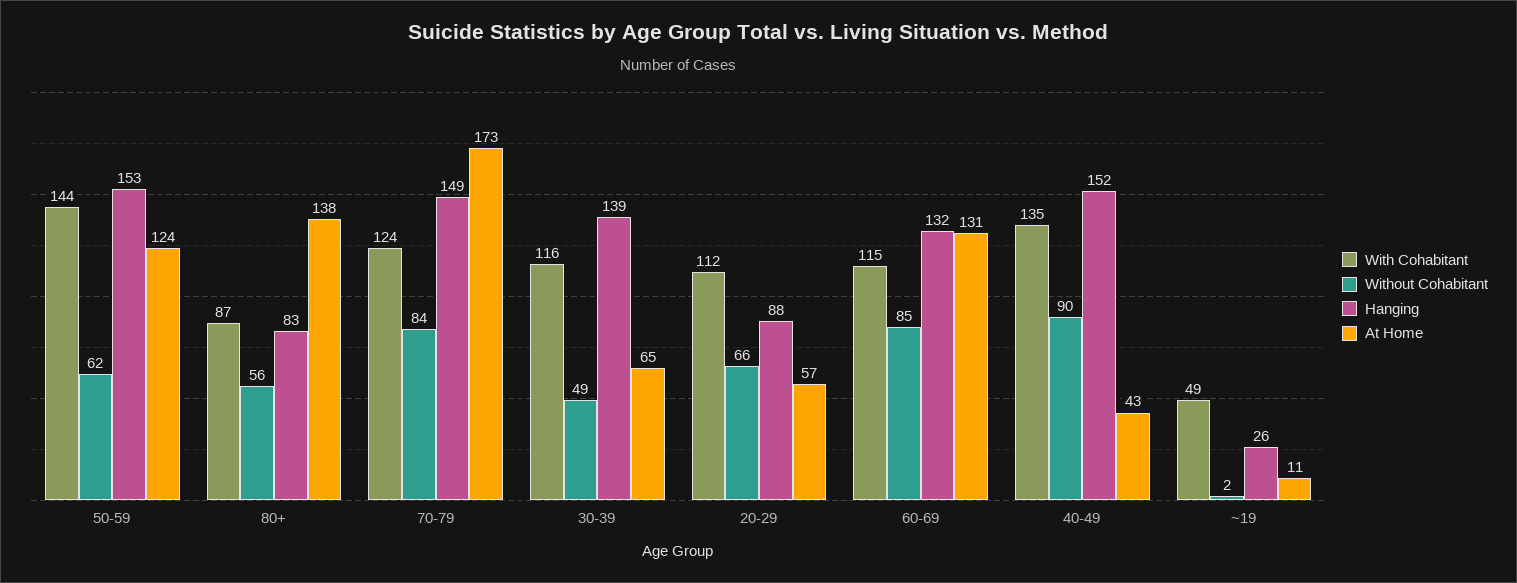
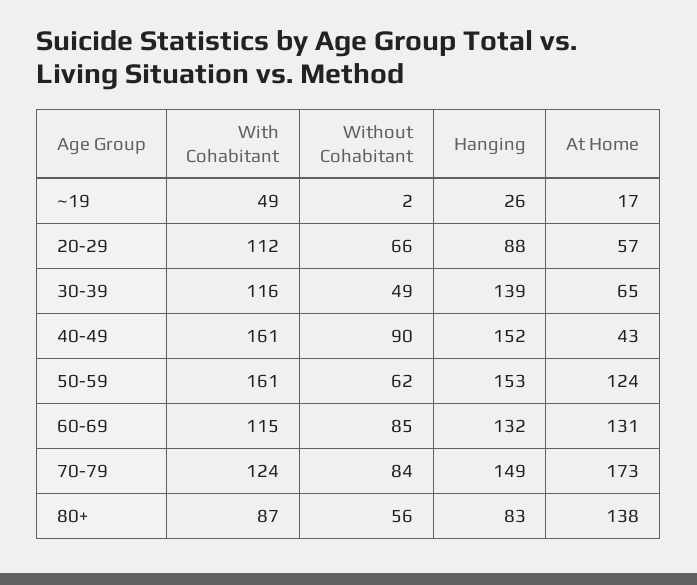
With Cohabitant, 50-59: 144 -> 161
With Cohabitant, 40-49: 135 -> 161
At Home, ~19: 11 -> 17

